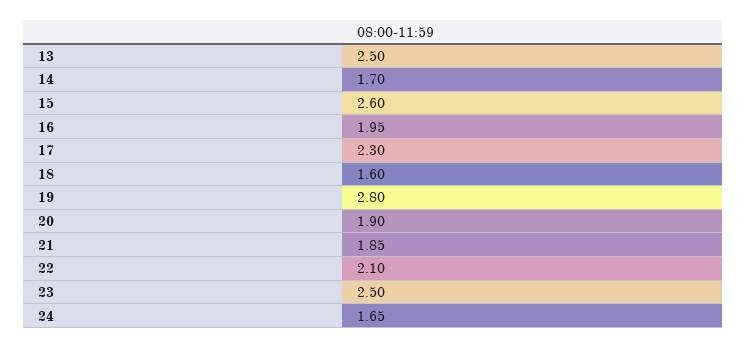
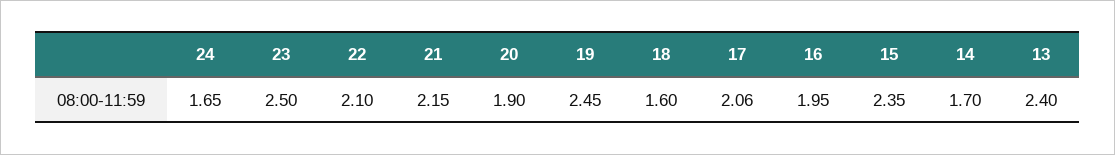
13: 2.5 -> 2.4
15: 2.6 -> 2.35
17: 2.3 -> 2.06
19: 2.8 -> 2.45
21: 1.85 -> 2.15

